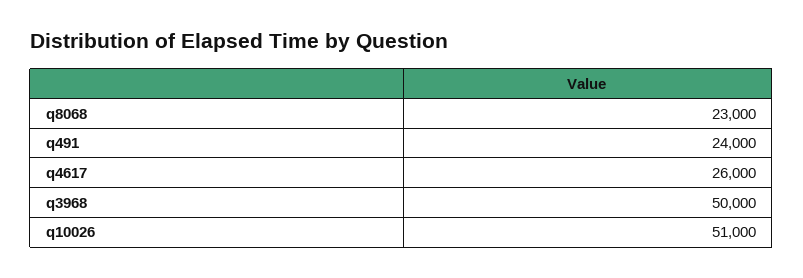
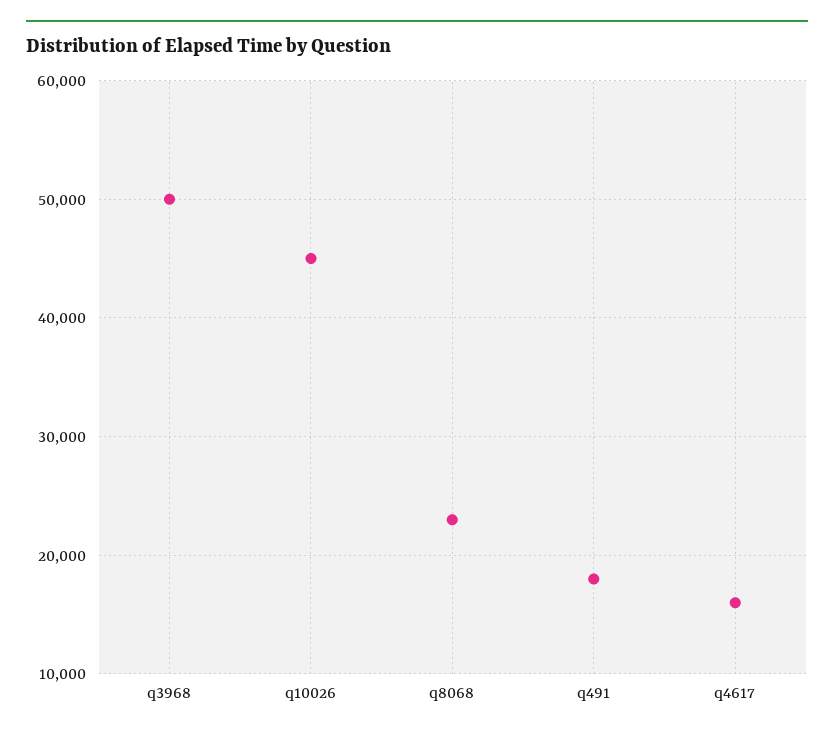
q491: 24000 -> 18000
q4617: 26000 -> 16000
q10026: 51000 -> 45000

